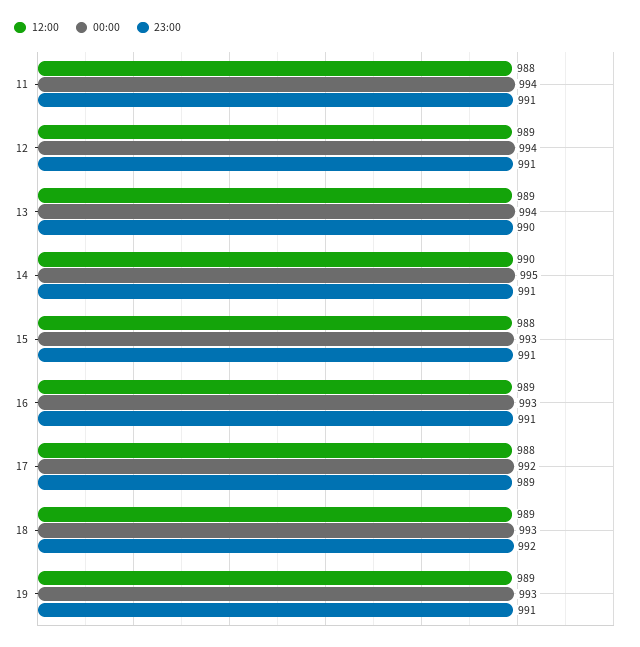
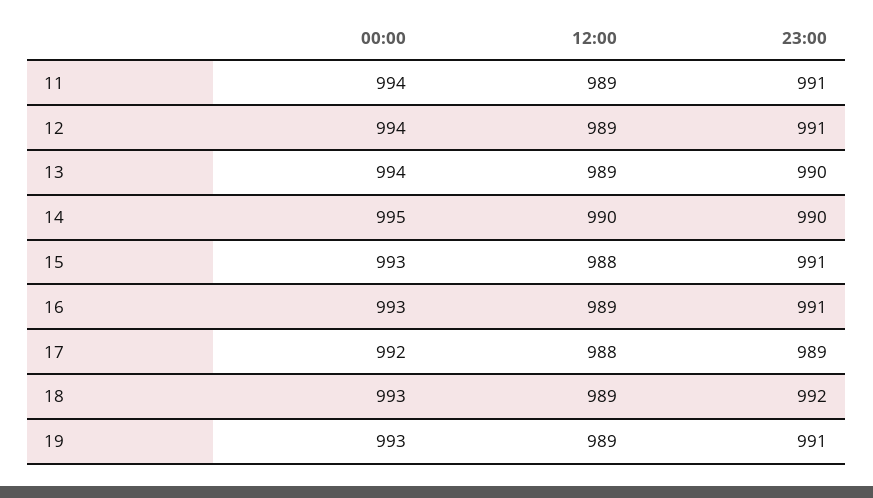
12:00, 11: 988 -> 989
23:00, 14: 991 -> 990

